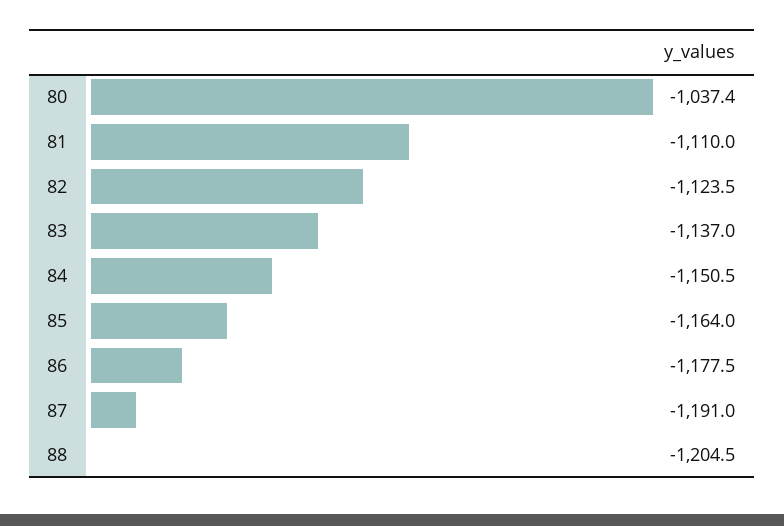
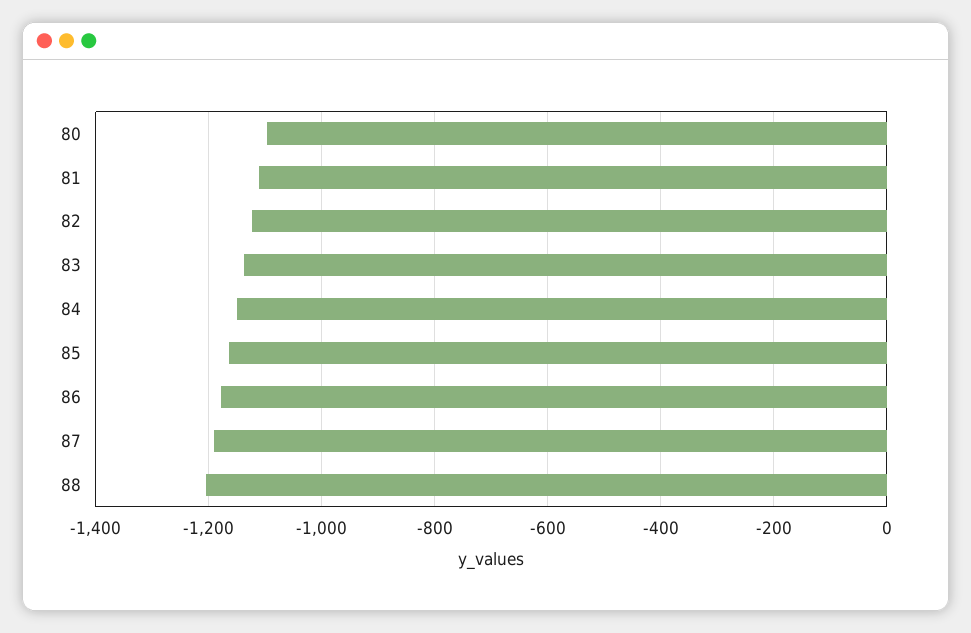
80: -1037.4 -> -1100

